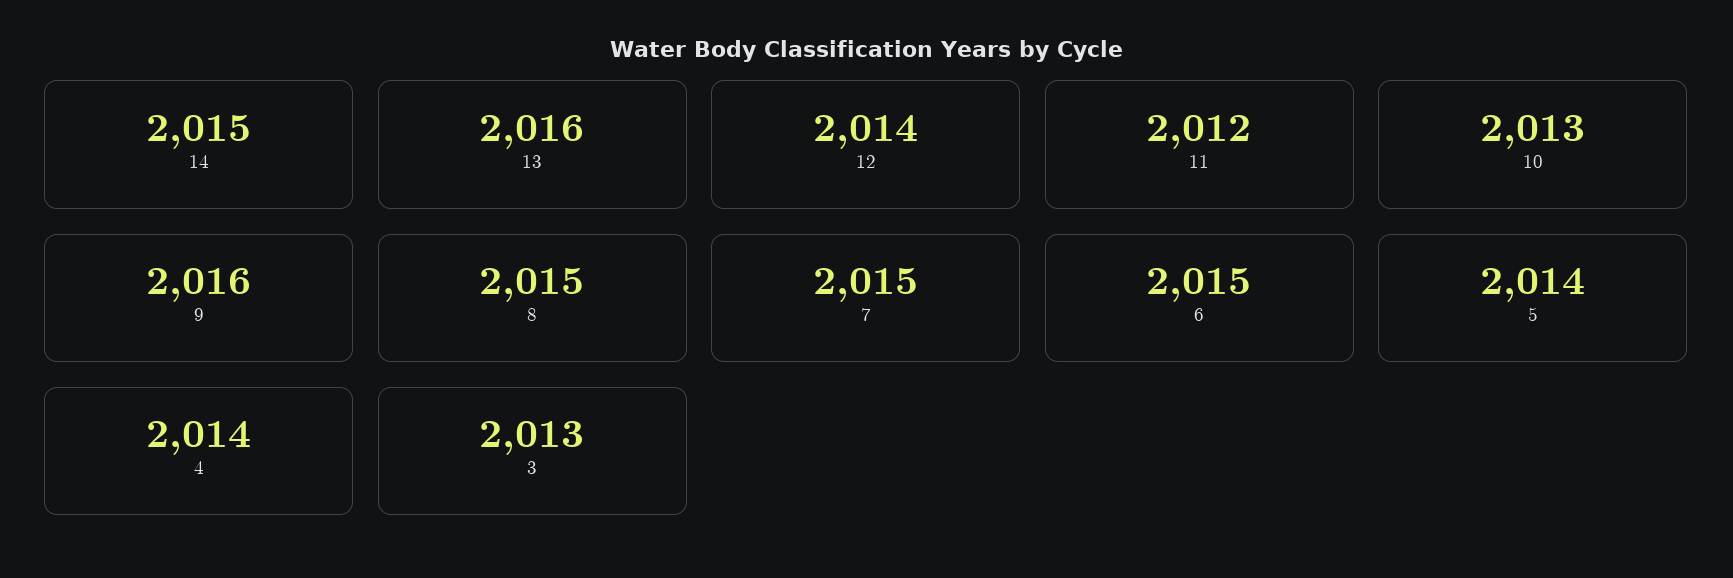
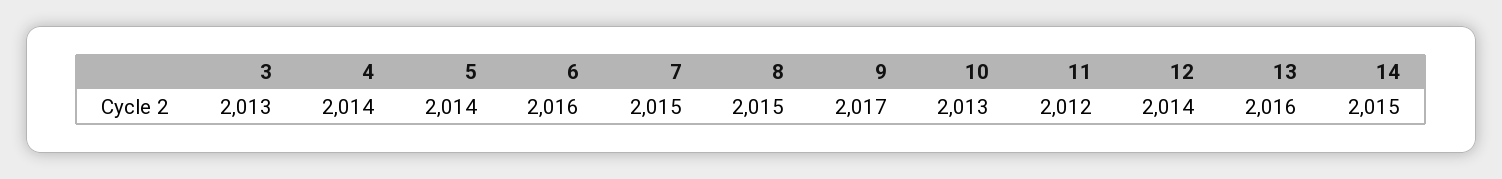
9: 2016 -> 2017
6: 2015 -> 2016

